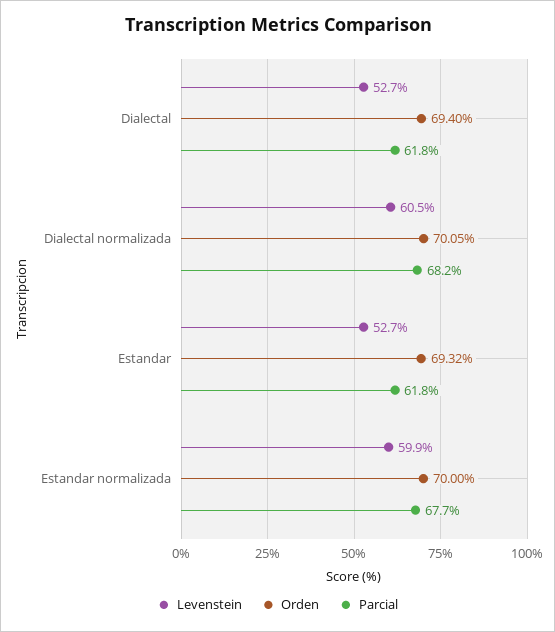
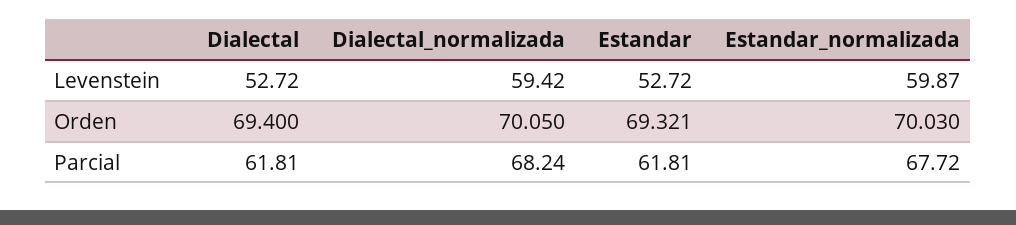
Levenstein, Dialectal normalizada: 60.5 -> 59.42
Orden, Estandar normalizada: 70 -> 70.03

